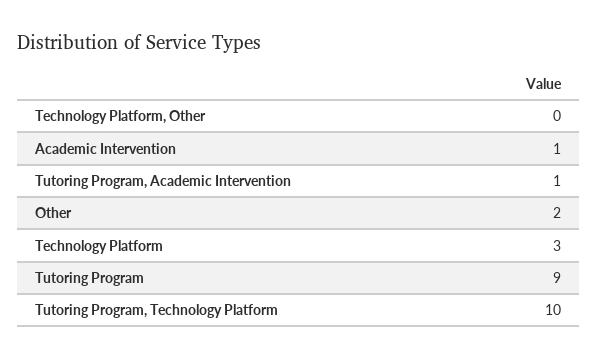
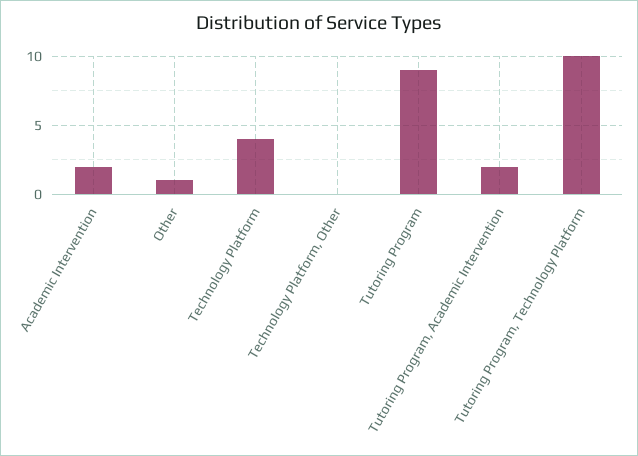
Academic Intervention: 1 -> 2
Tutoring Program, Academic Intervention: 1 -> 2
Other: 2 -> 1
Technology Platform: 3 -> 4

